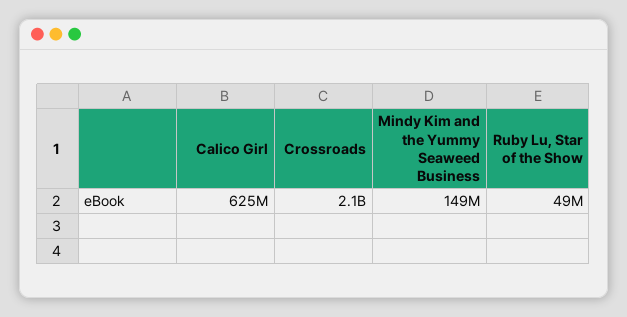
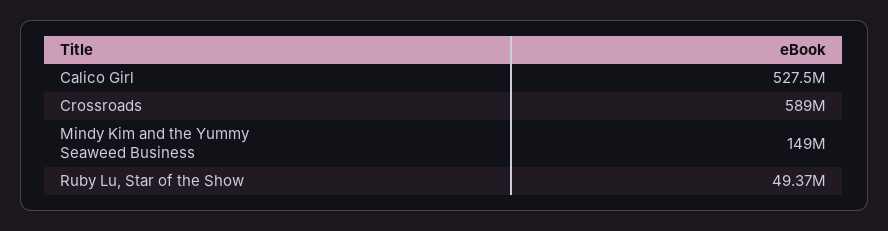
Calico Girl: 625000000 -> 527500000
Crossroads: 2100000000 -> 589000000

